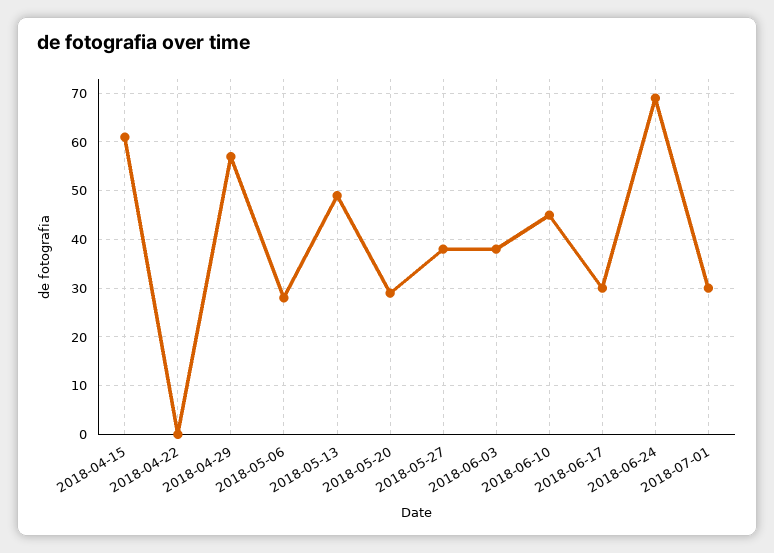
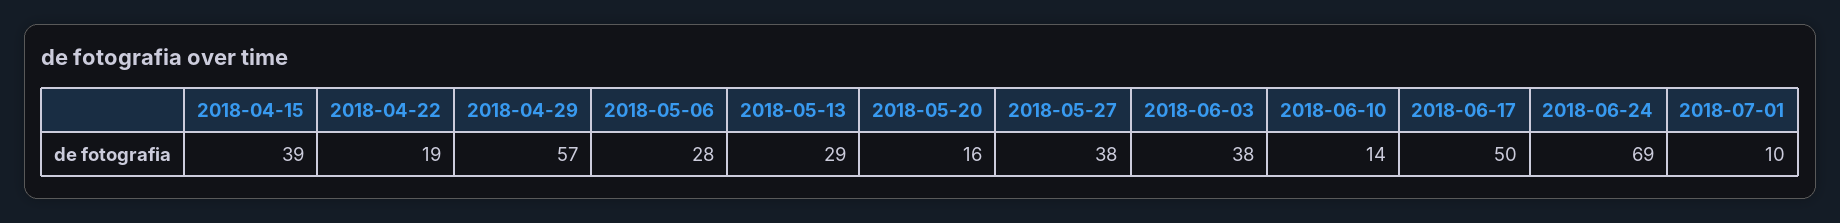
2018-04-15: 60 -> 39
2018-04-22: 0 -> 19
2018-05-13: 50 -> 29
2018-05-20: 30 -> 16
2018-06-10: 45 -> 14
2018-06-17: 30 -> 50
2018-07-01: 30 -> 10

